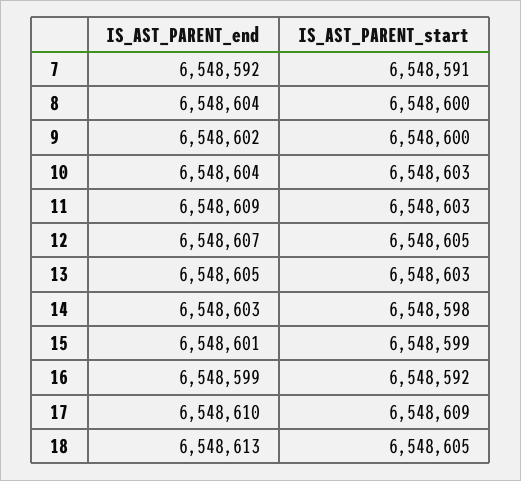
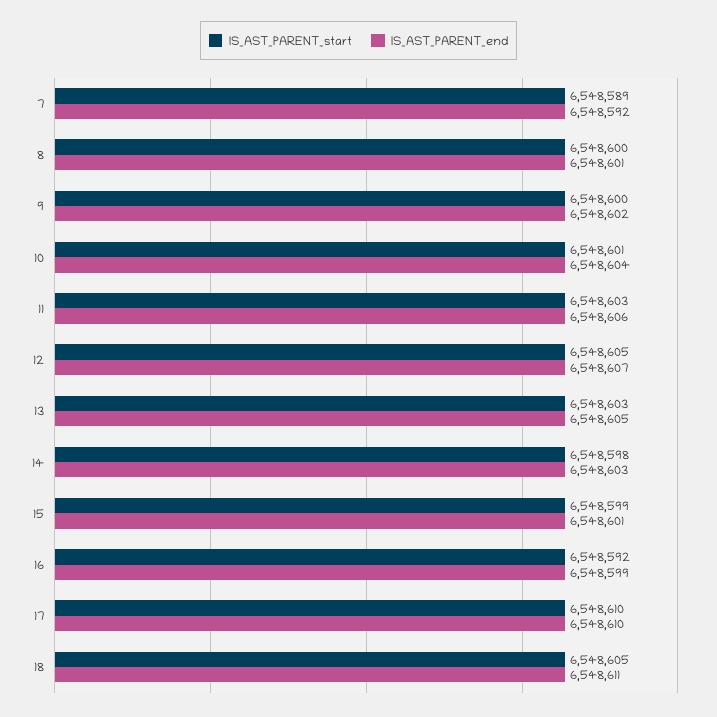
IS_AST_PARENT_start, 7: 6548591 -> 6548589
IS_AST_PARENT_end, 8: 6548604 -> 6548601
IS_AST_PARENT_start, 10: 6548603 -> 6548601
IS_AST_PARENT_end, 11: 6548609 -> 6548606
IS_AST_PARENT_start, 17: 6548609 -> 6548610
IS_AST_PARENT_end, 18: 6548613 -> 6548611

